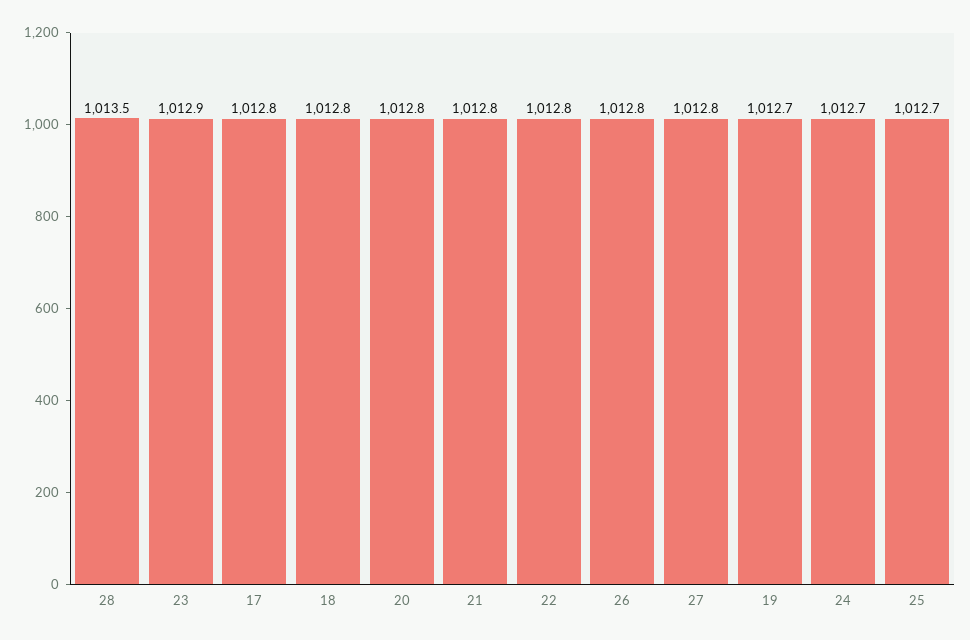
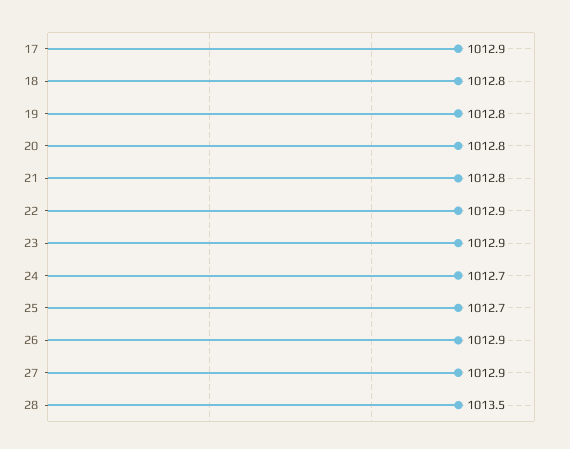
17: 1012.8 -> 1012.9
22: 1012.8 -> 1012.9
26: 1012.8 -> 1012.9
27: 1012.8 -> 1012.9
19: 1012.7 -> 1012.8

